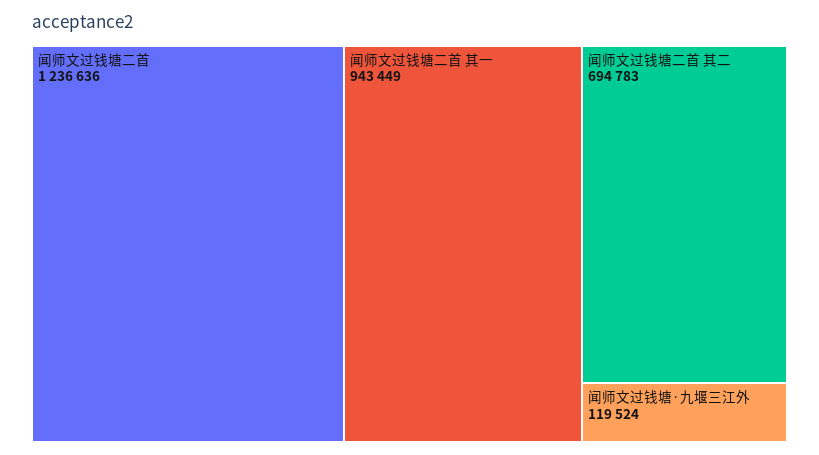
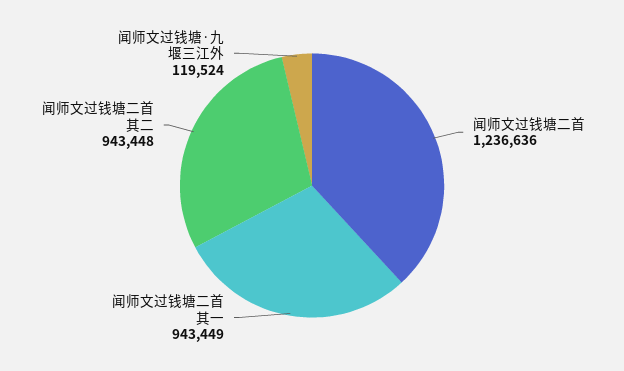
闻师文过钱塘二首 其二: 694783 -> 943448

